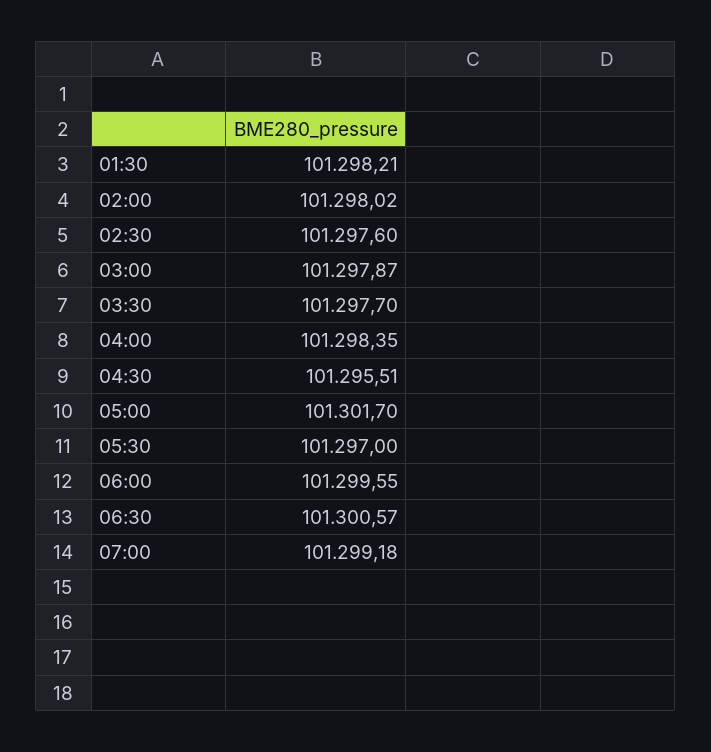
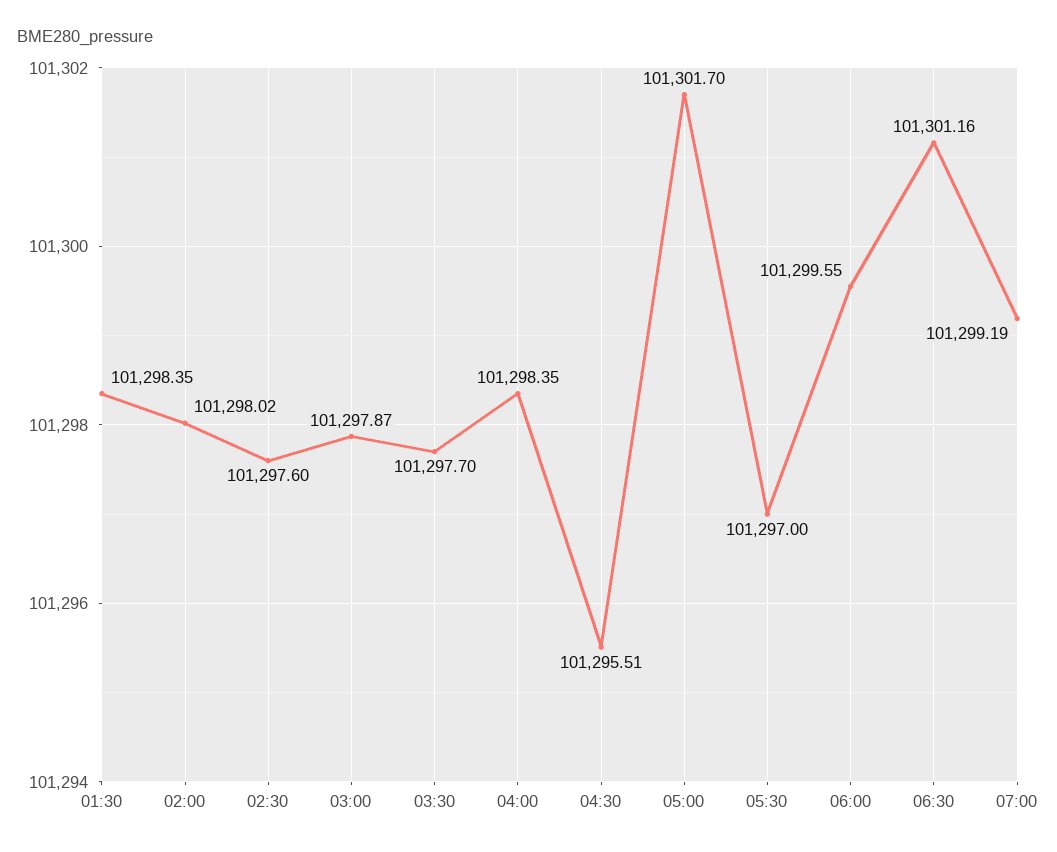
01:30: 101298.21 -> 101298.35
06:30: 101300.57 -> 101301.16
07:00: 101299.18 -> 101299.19

